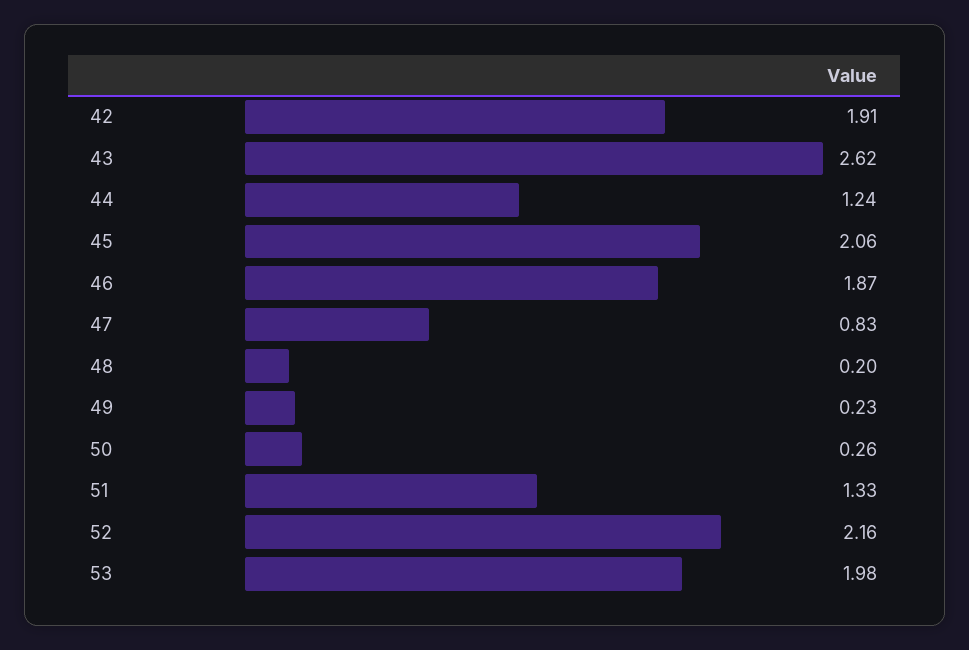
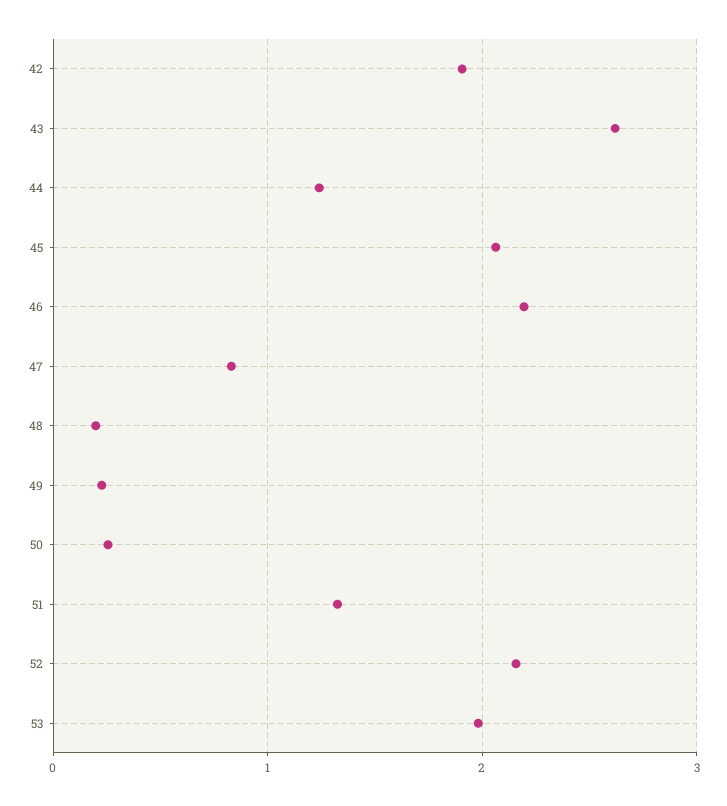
46: 1.87 -> 2.2

